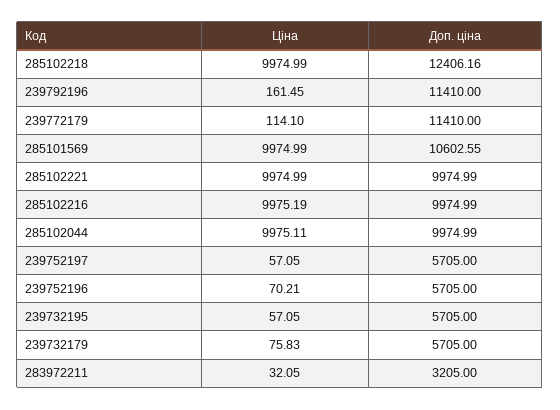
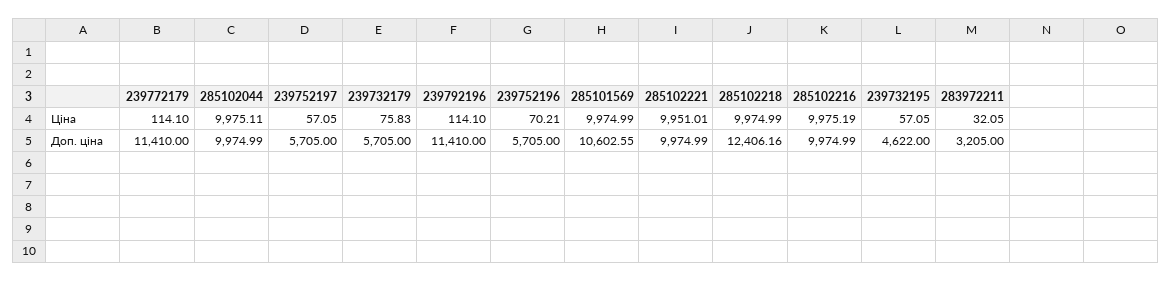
Ціна, 239792196: 161.45 -> 114.1
Ціна, 285102221: 9974.99 -> 9951.01
Доп. ціна, 239732195: 5705 -> 4622

